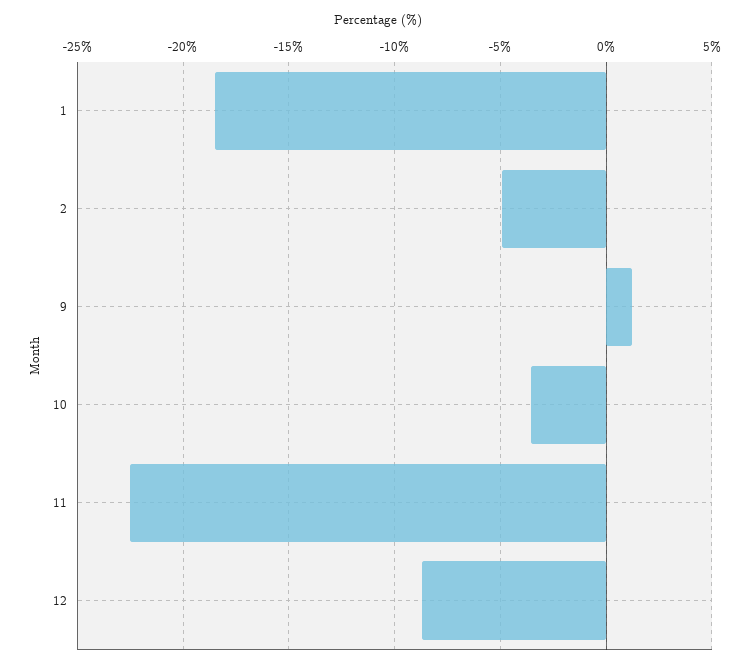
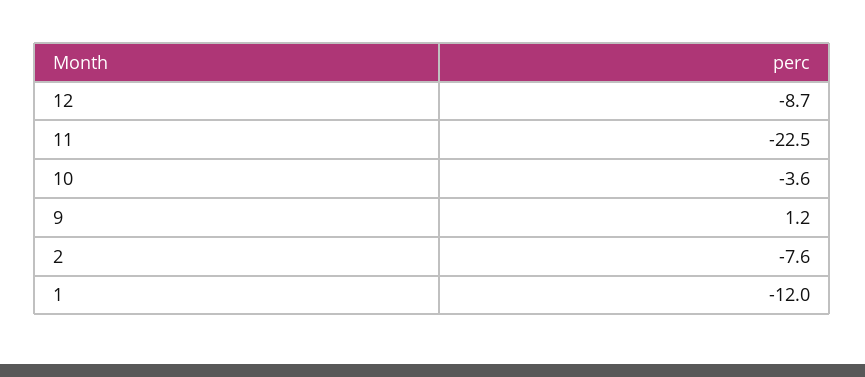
1: -18.5 -> -12
2: -5 -> -7.6

